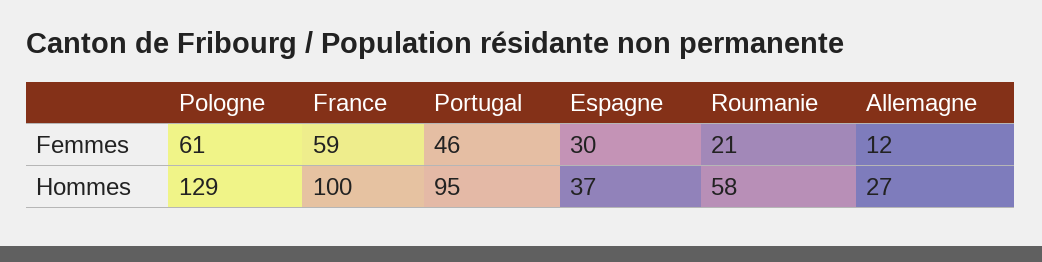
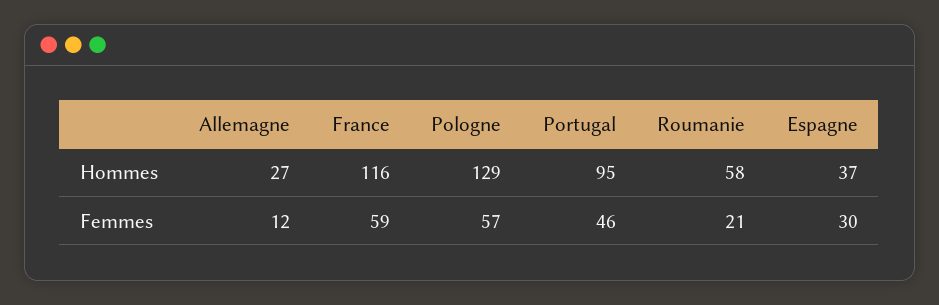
Pologne, Femmes: 61 -> 57
France, Hommes: 100 -> 116

